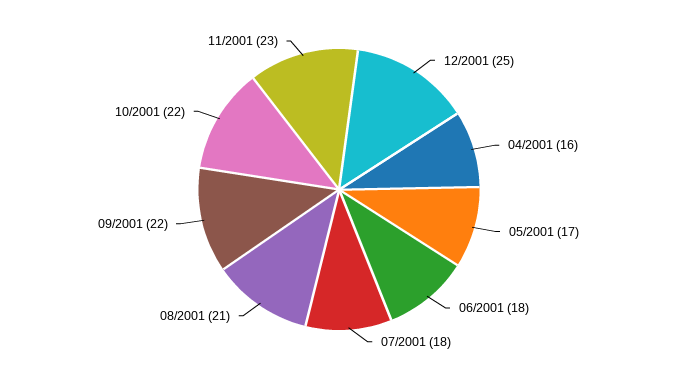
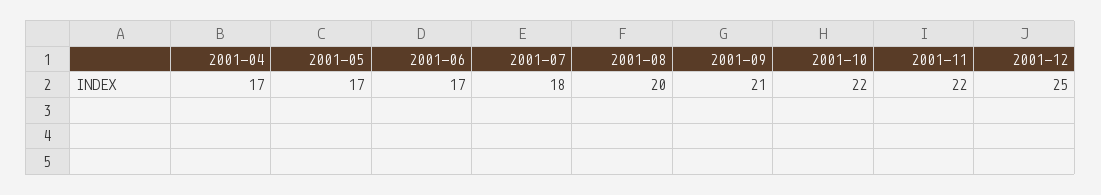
04/2001: 16 -> 17
06/2001: 18 -> 17
08/2001: 21 -> 20
09/2001: 22 -> 21
11/2001: 23 -> 22

